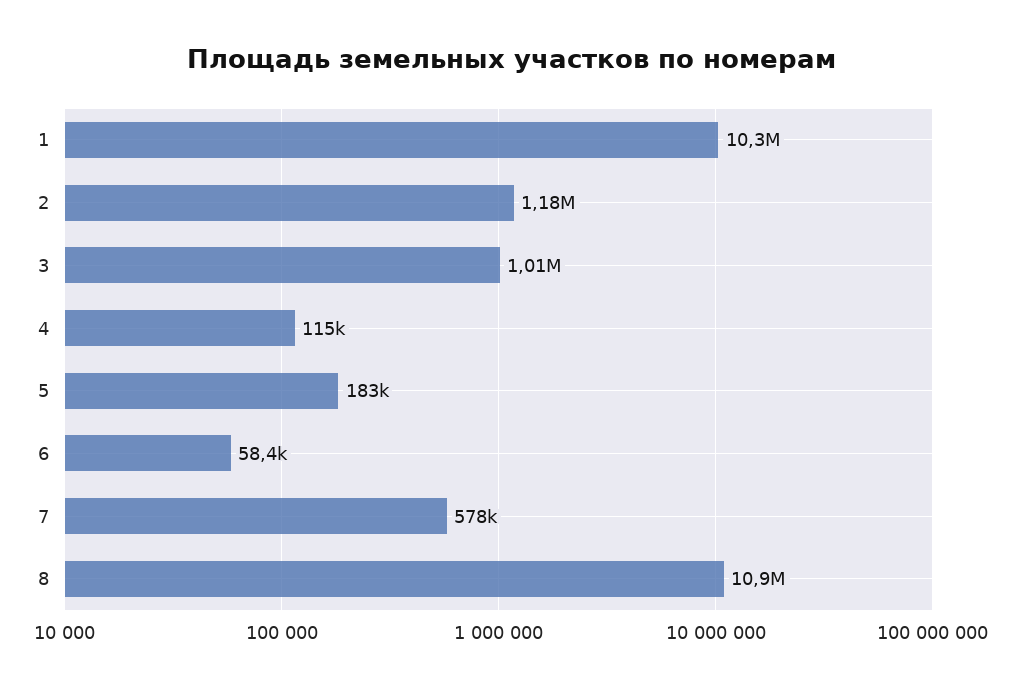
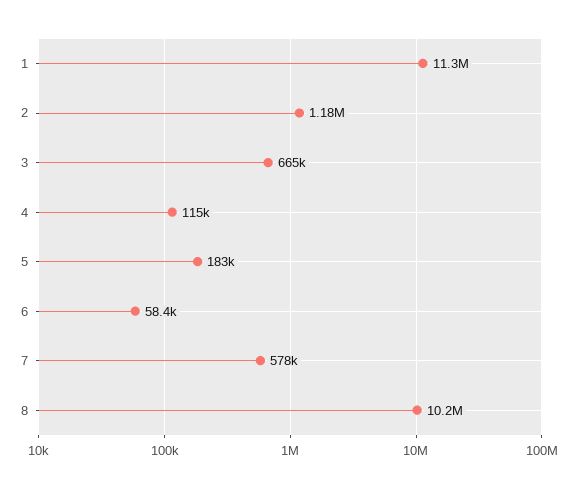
1: 10300000 -> 11300000
3: 1010000 -> 665000
8: 10900000 -> 10200000

